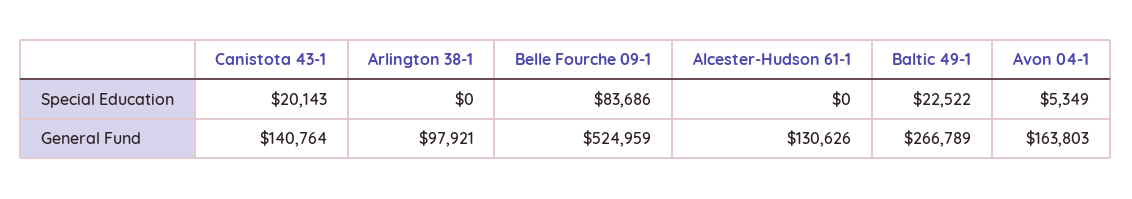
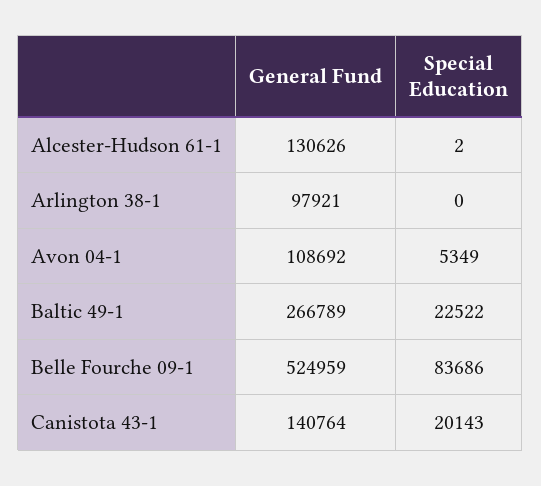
Alcester-Hudson 61-1, Special Education: 0 -> 2
Avon 04-1, General Fund: 163803 -> 108692

